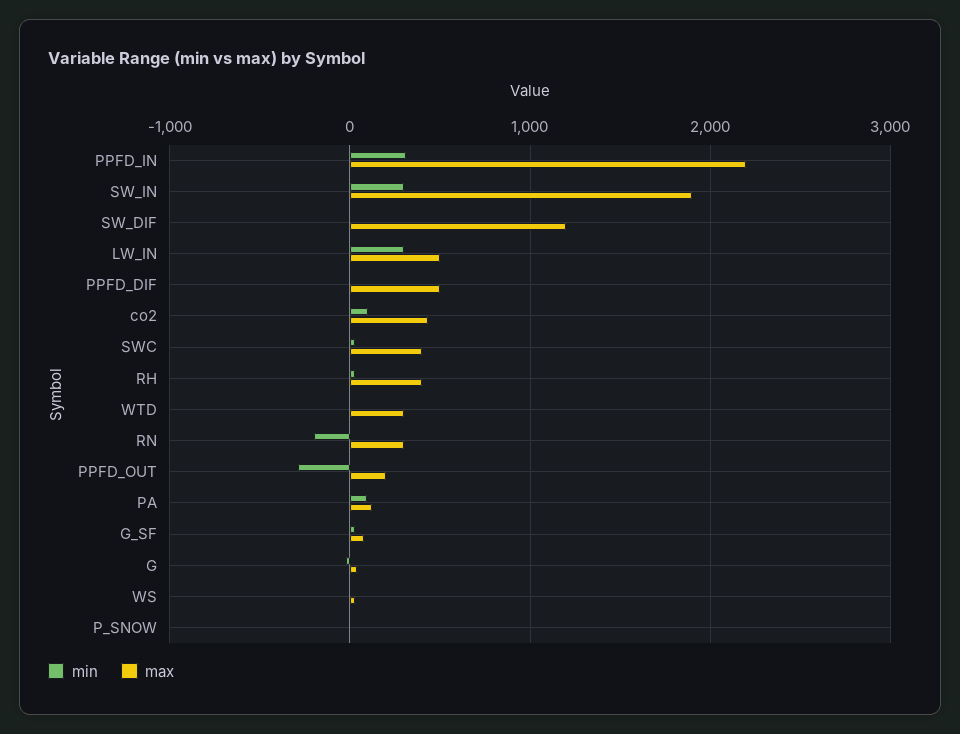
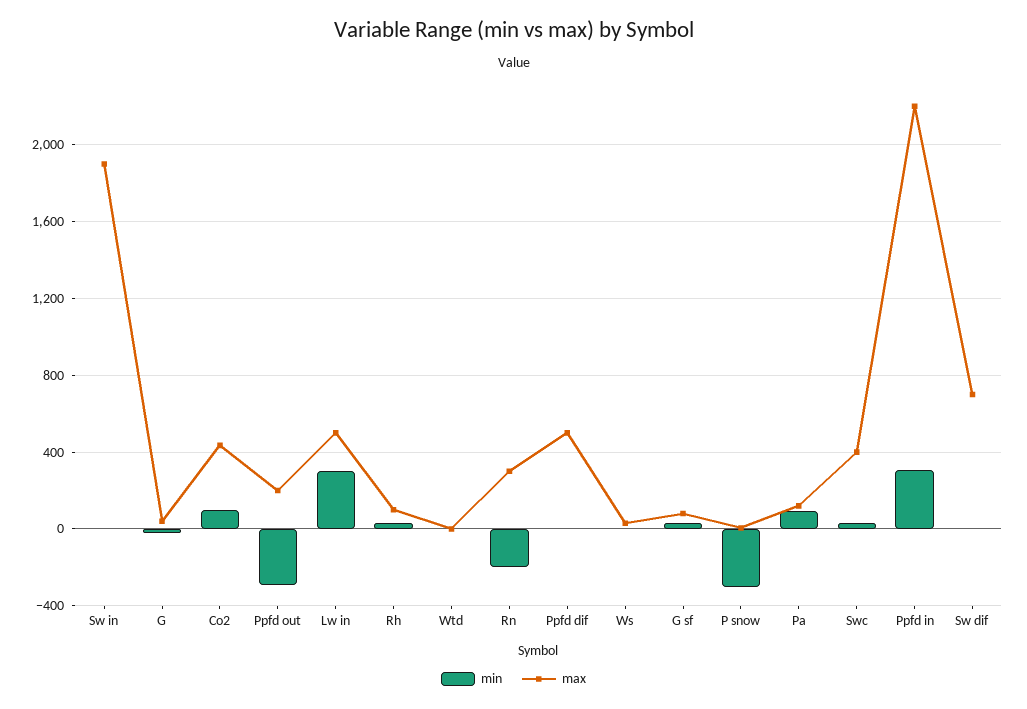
min, SW_IN: 300 -> 0
max, SW_DIF: 1200 -> 700
max, RH: 400 -> 100
max, WTD: 300 -> 0
min, P_SNOW: 0 -> -300

